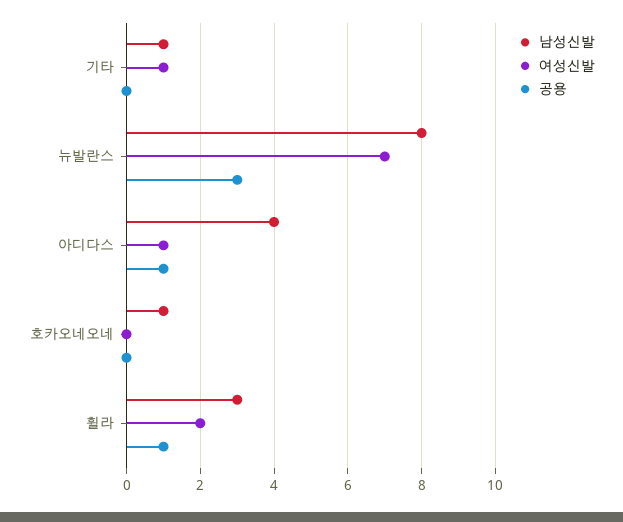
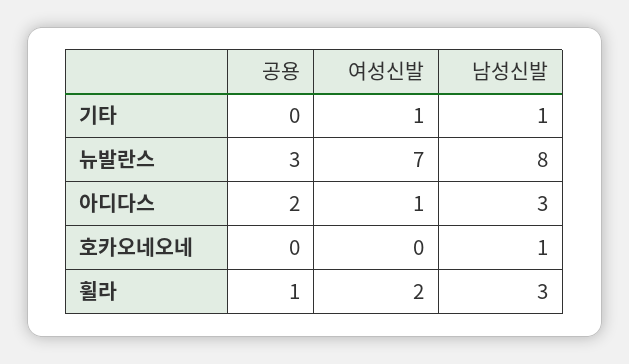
남성신발, 아디다스: 4 -> 3
공용, 아디다스: 1 -> 2

